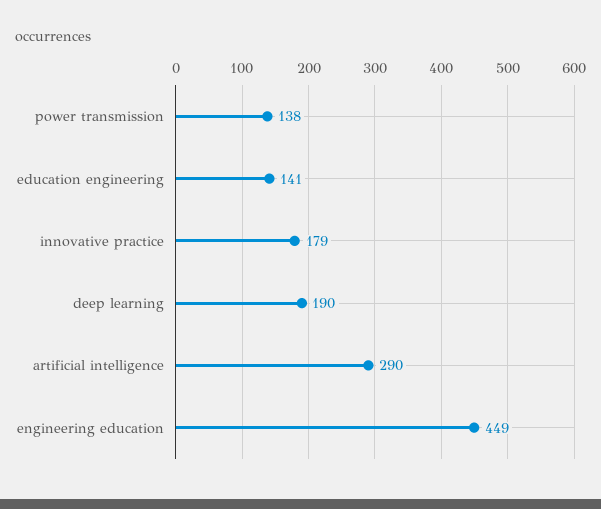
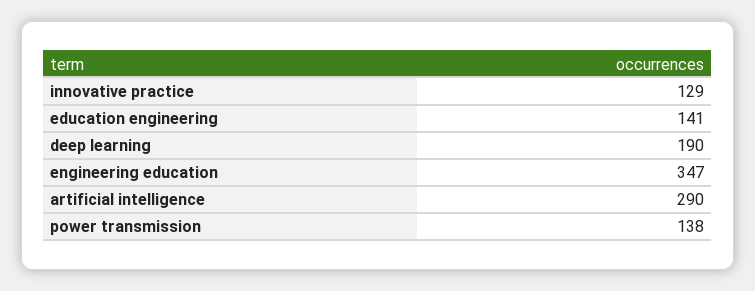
innovative practice: 179 -> 129
engineering education: 449 -> 347

